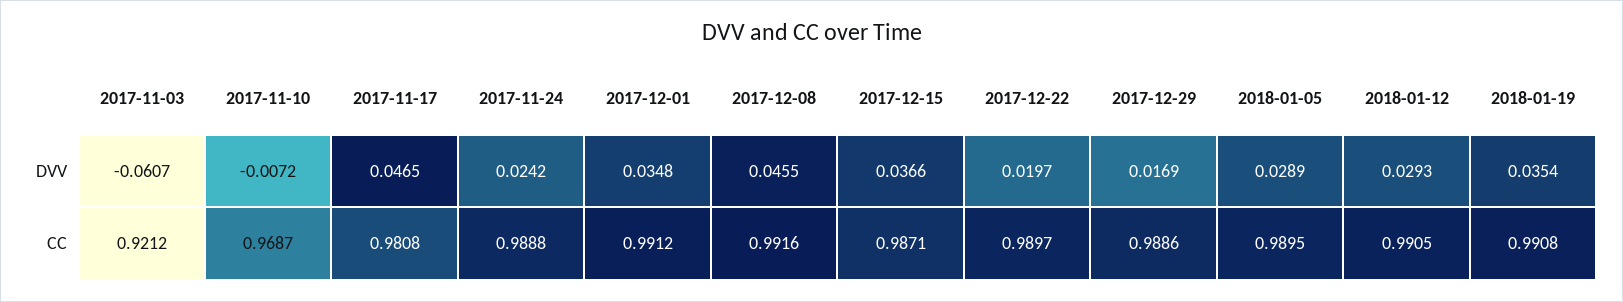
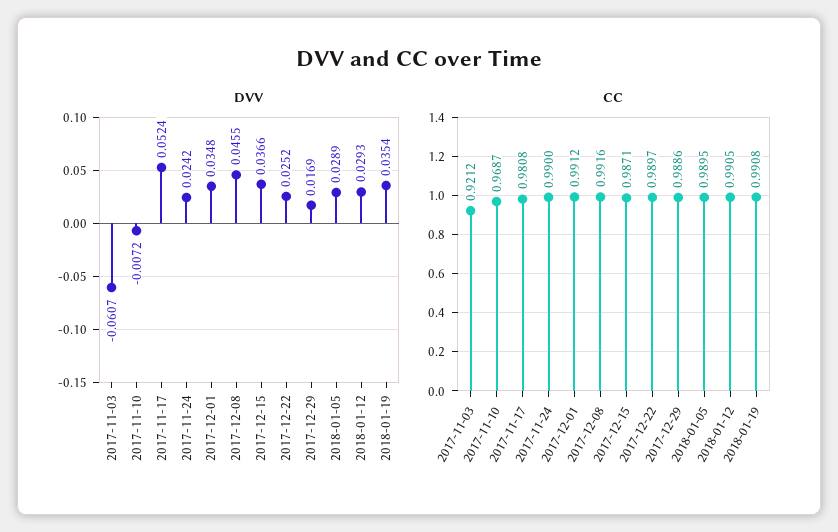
DVV, 2017-11-17: 0.0465 -> 0.0524
DVV, 2017-12-22: 0.0197 -> 0.0252
CC, 2017-11-24: 0.9888 -> 0.99

